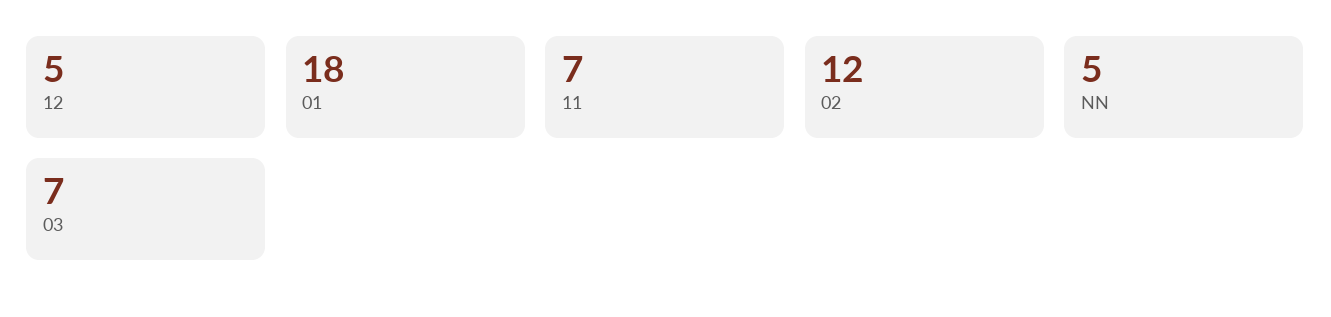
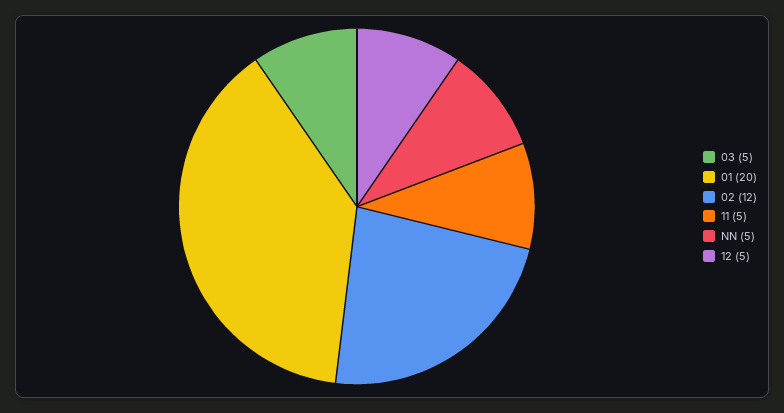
01: 18 -> 20
11: 7 -> 5
03: 7 -> 5

